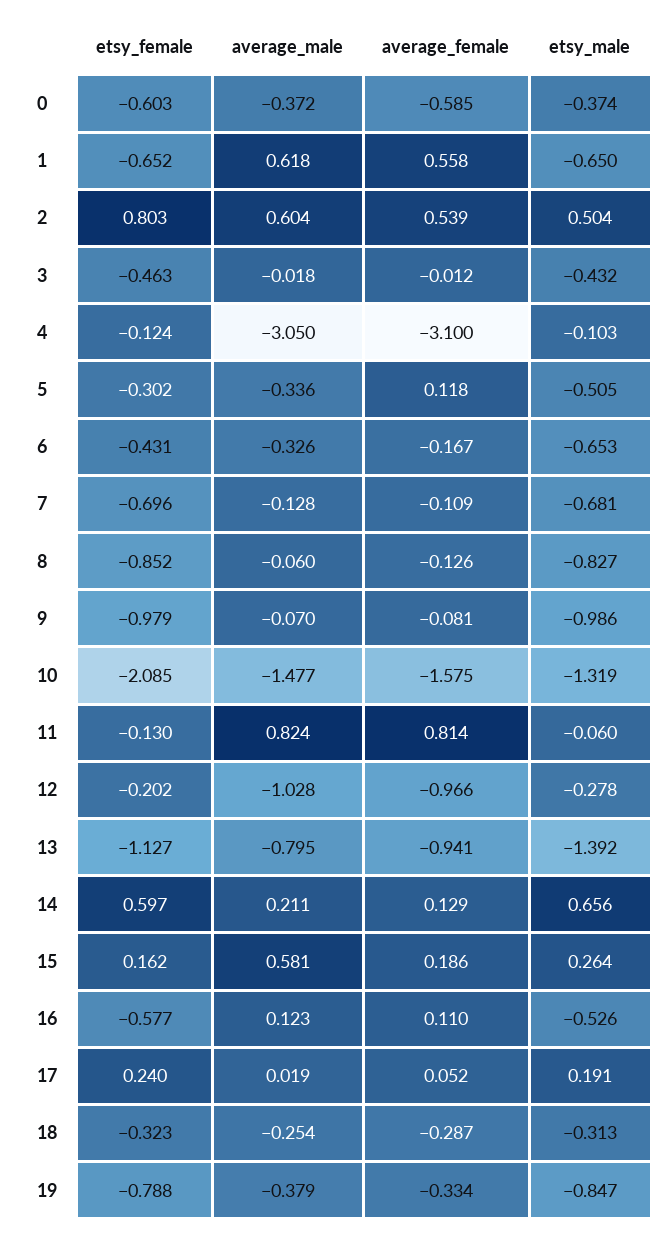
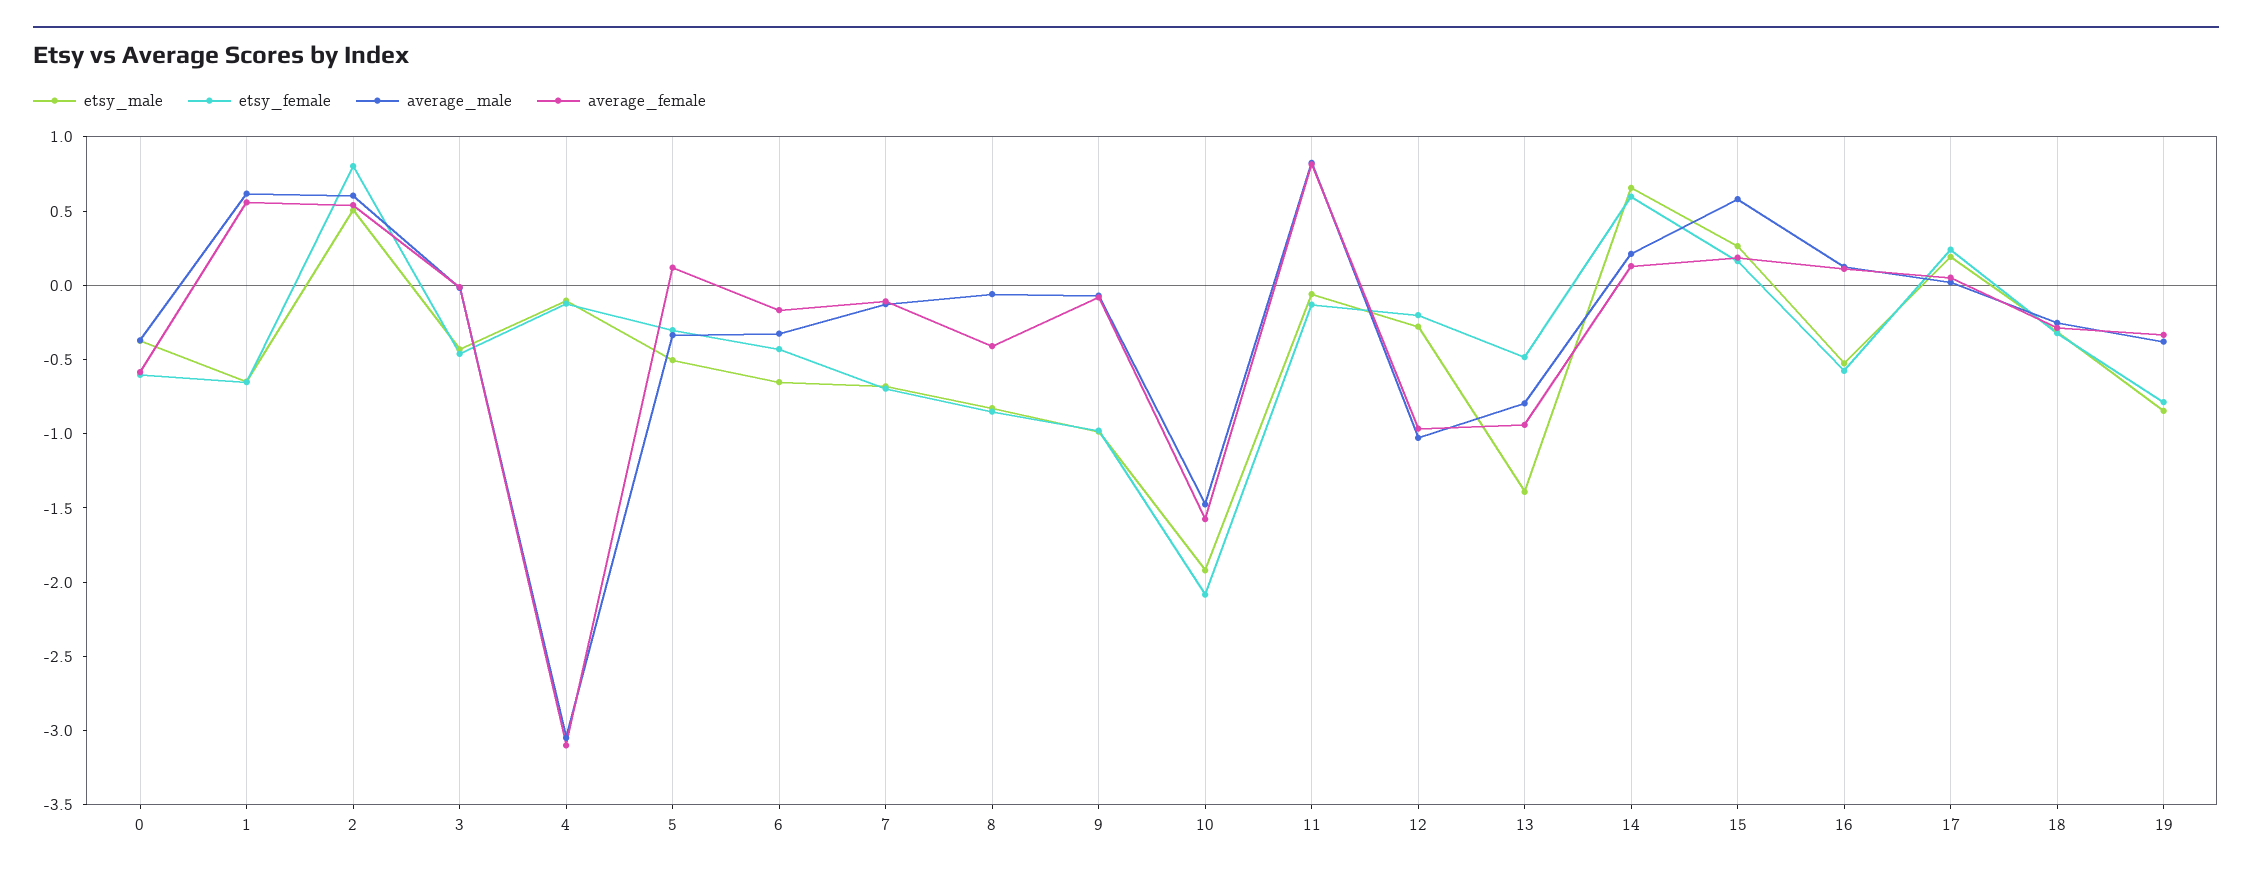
average_female, 8: -0.126 -> -0.4
etsy_male, 10: -1.319 -> -1.9
etsy_female, 13: -1.127 -> -0.5

